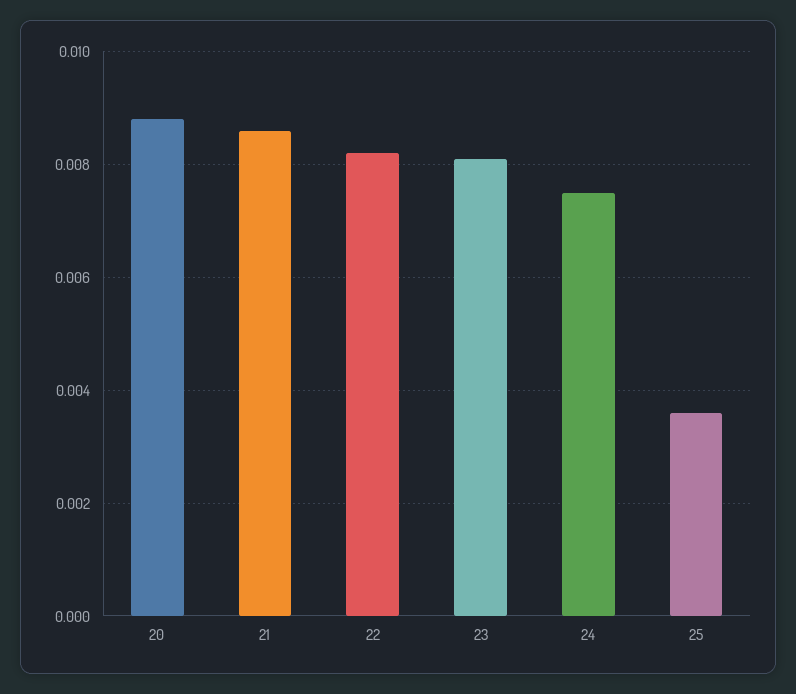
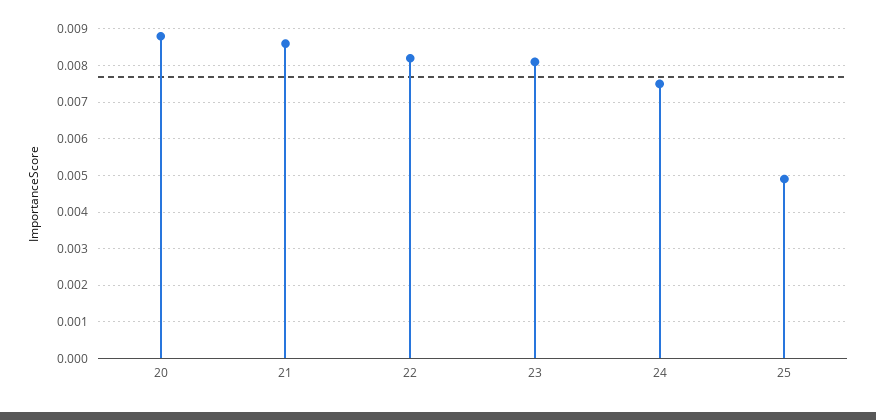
25: 0.0035 -> 0.005

